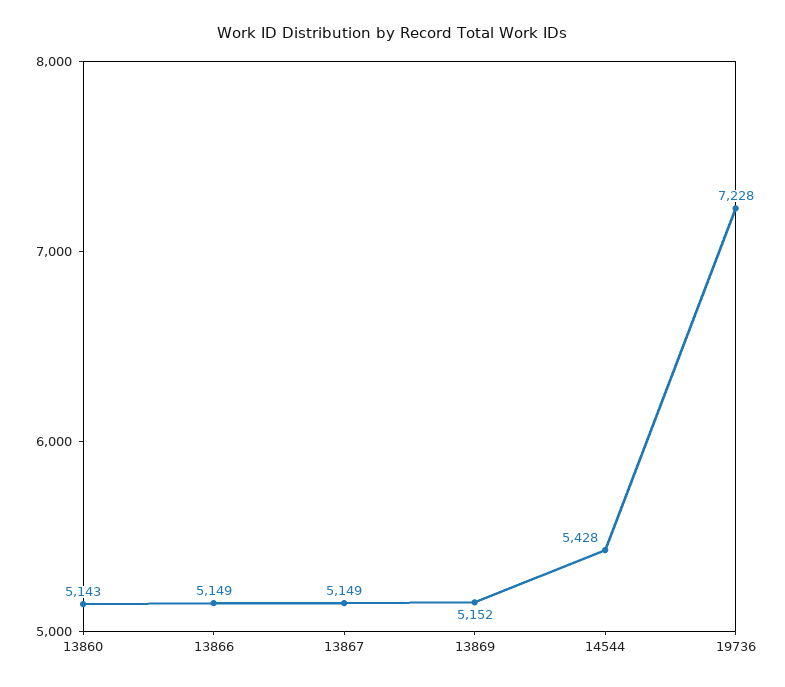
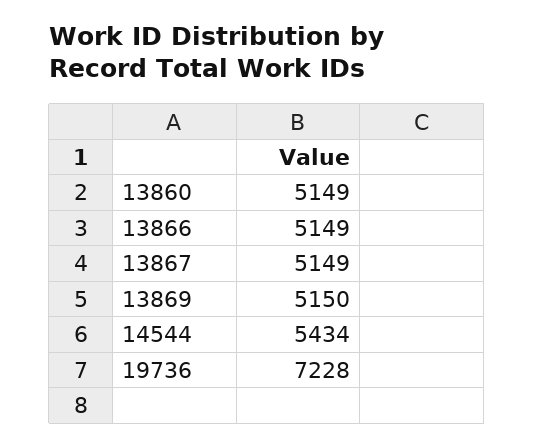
13860: 5143 -> 5149
13869: 5152 -> 5150
14544: 5428 -> 5434

